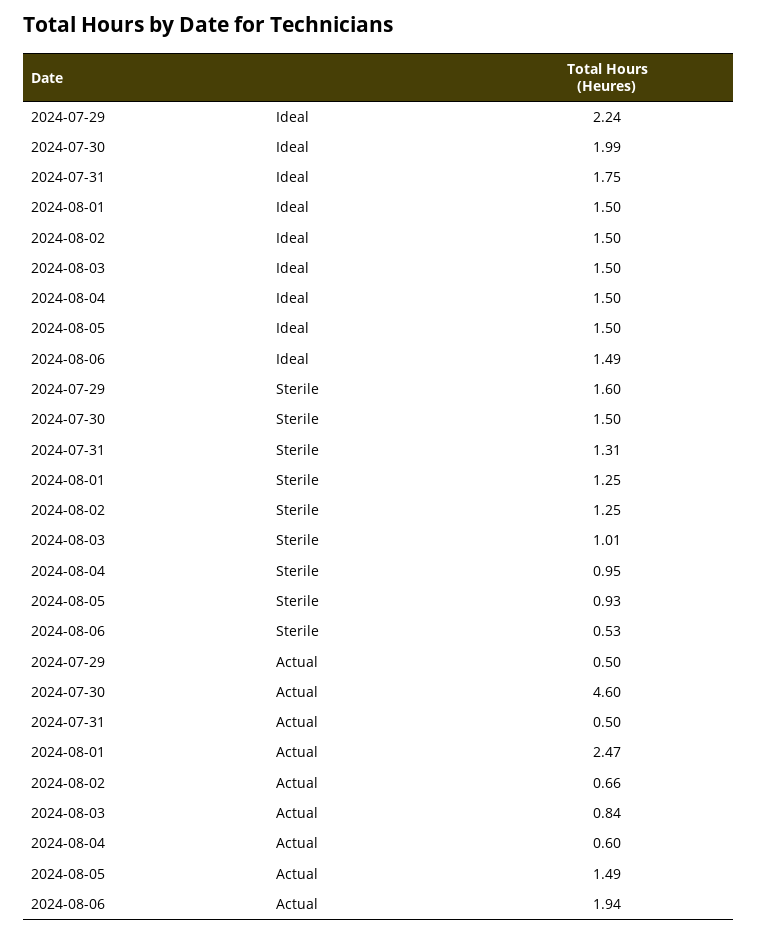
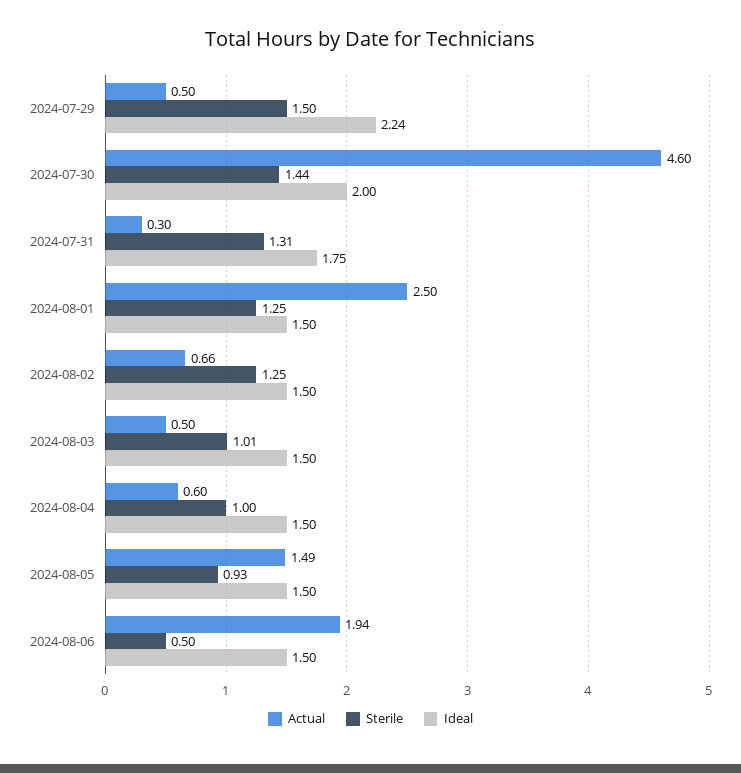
Ideal, 2024-07-30: 1.99 -> 2
Ideal, 2024-08-06: 1.49 -> 1.5
Sterile, 2024-07-29: 1.6 -> 1.5
Sterile, 2024-07-30: 1.5 -> 1.44
Sterile, 2024-08-04: 0.95 -> 1
Sterile, 2024-08-06: 0.53 -> 0.5
Actual, 2024-07-31: 0.5 -> 0.3
Actual, 2024-08-01: 2.47 -> 2.5
Actual, 2024-08-03: 0.84 -> 0.5

